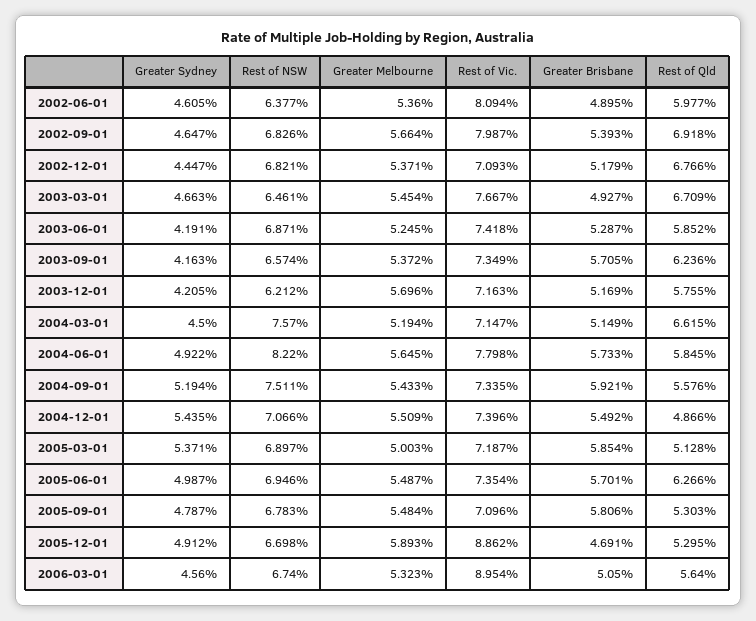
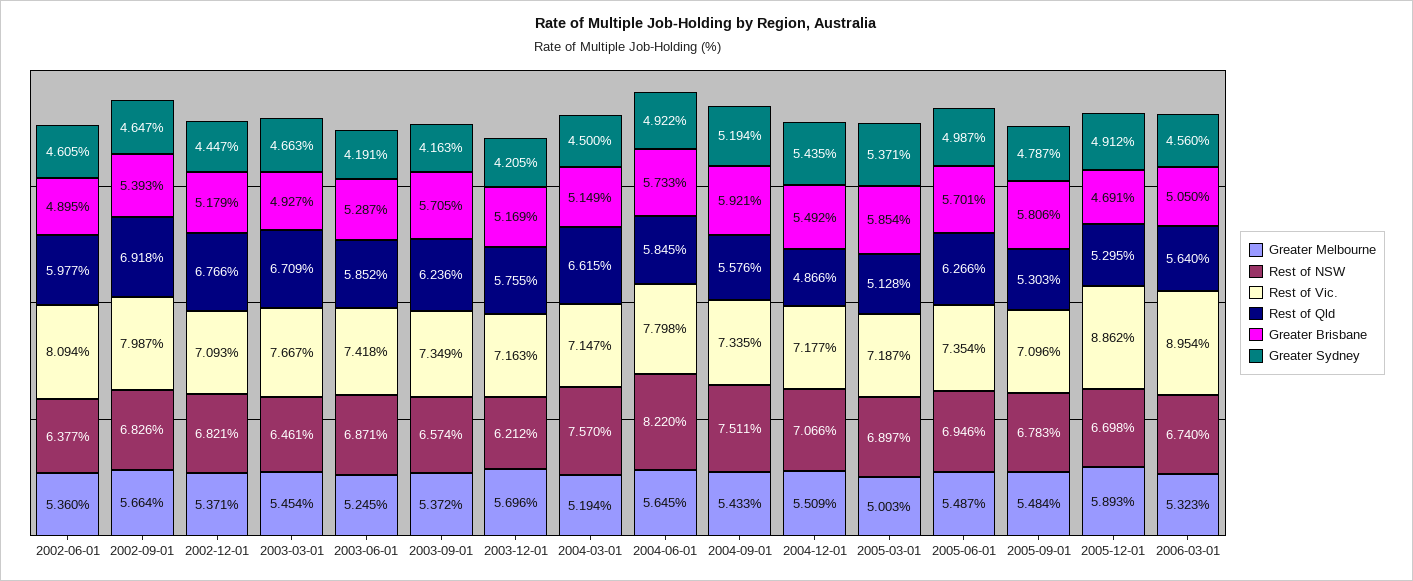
Rest of Vic., 2004-12-01: 7.396 -> 7.177

